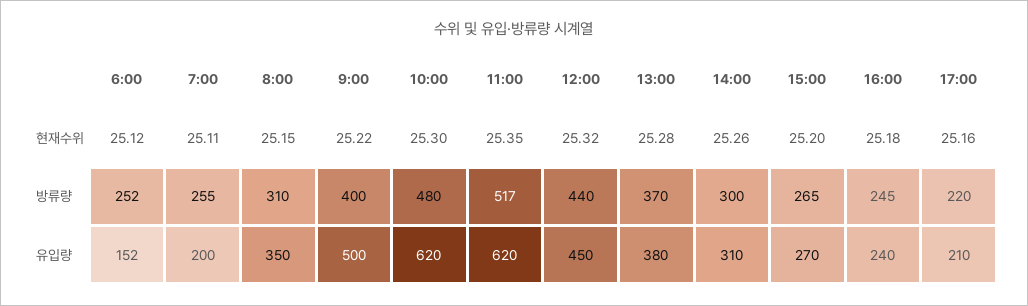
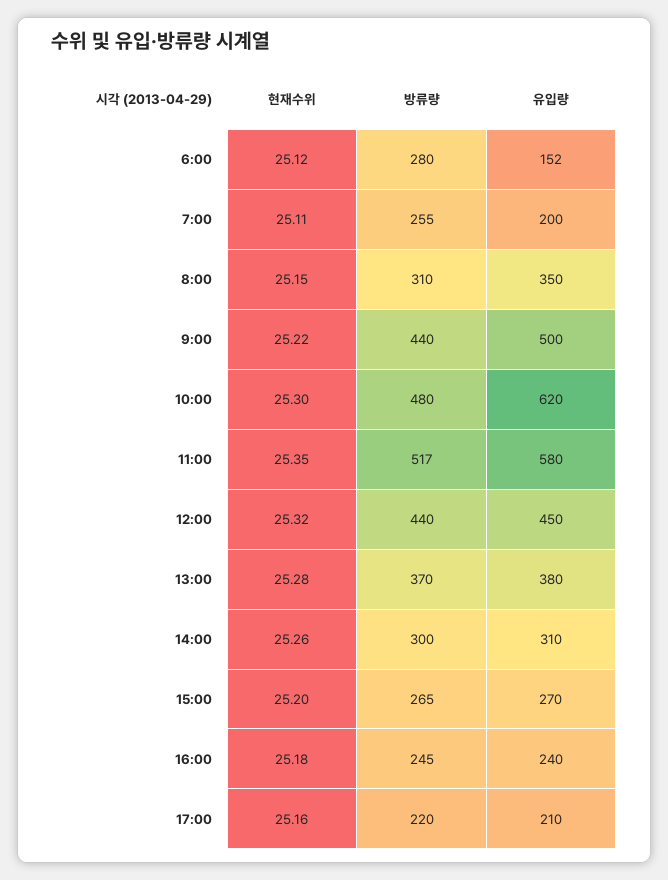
6:00, 방류량: 252 -> 280
9:00, 방류량: 400 -> 440
11:00, 유입량: 620 -> 580

